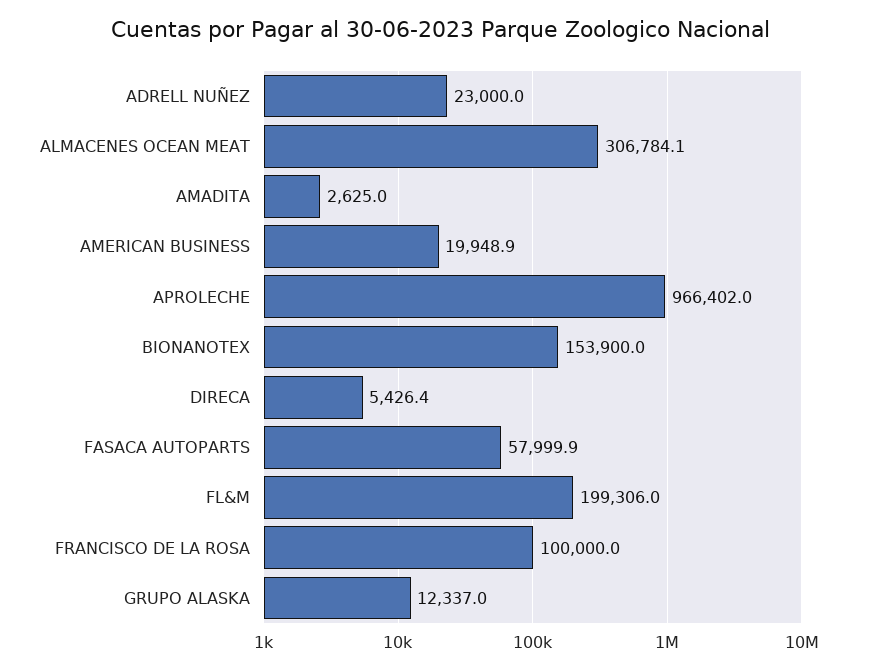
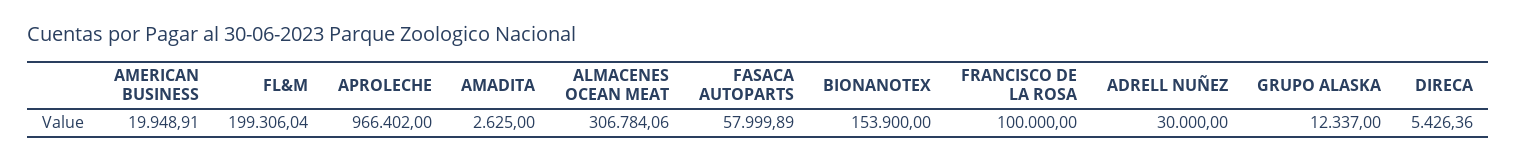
ADRELL NUÑEZ: 23000 -> 30000

